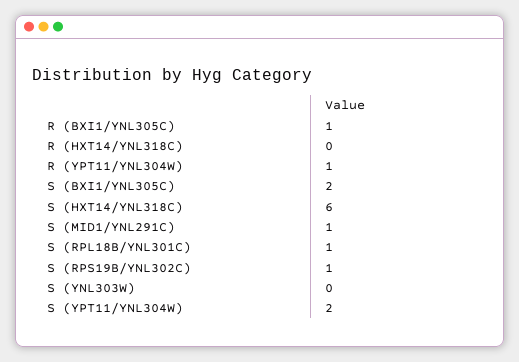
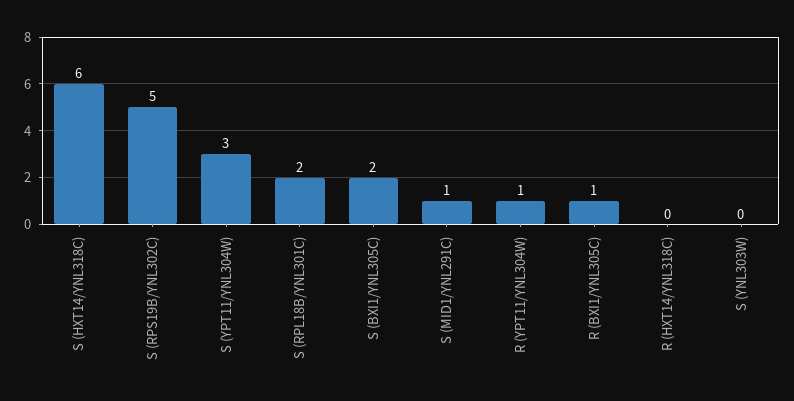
S (RPL18B/YNL301C): 1 -> 2
S (RPS19B/YNL302C): 1 -> 5
S (YPT11/YNL304W): 2 -> 3

